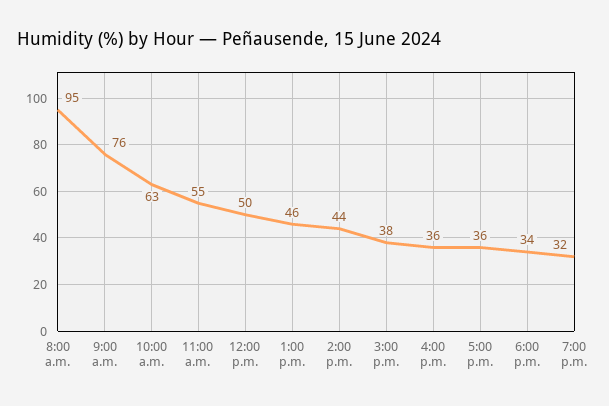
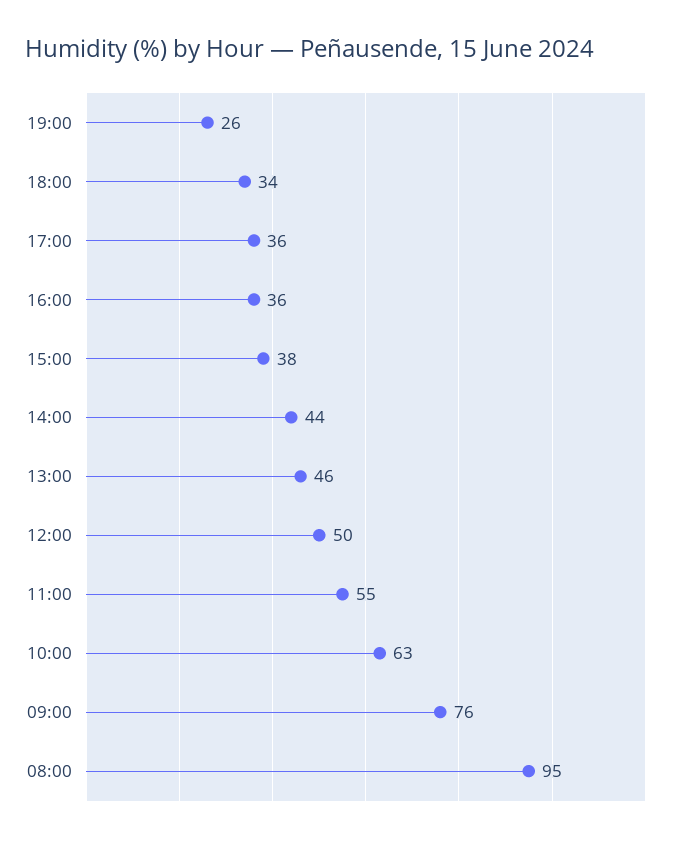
7:00 p.m.: 32 -> 26

